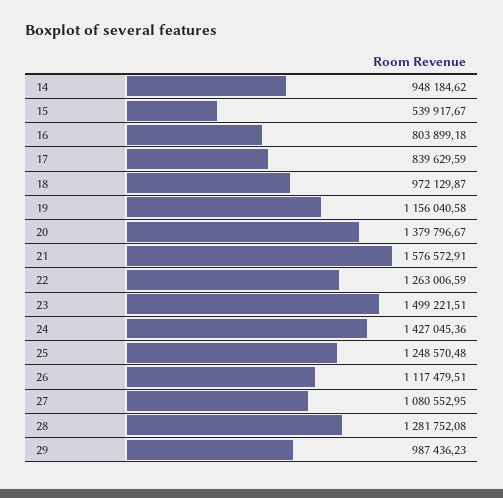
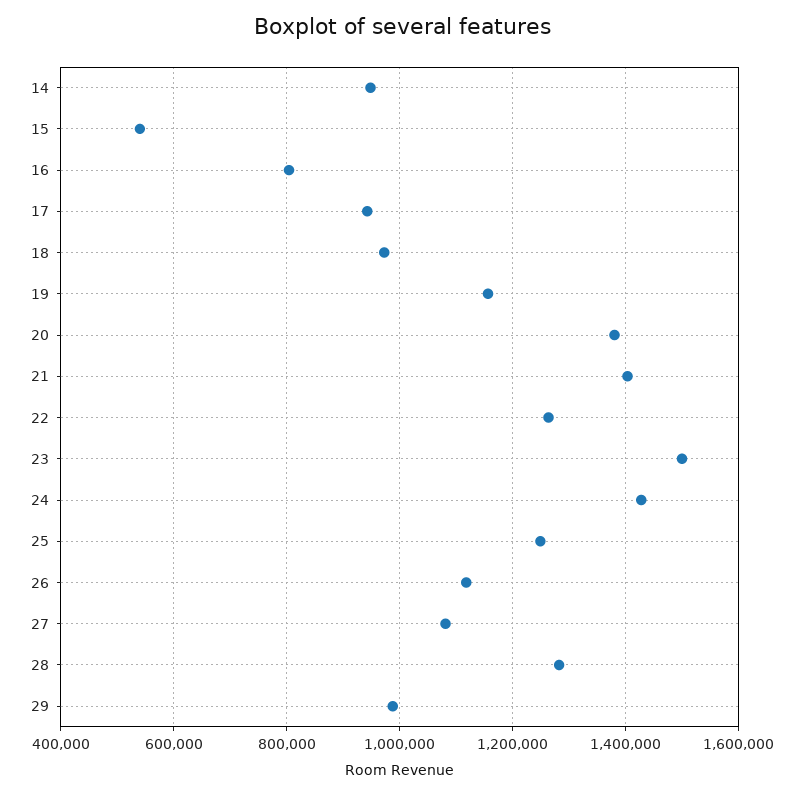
17: 839629.59 -> 940000
21: 1576572.91 -> 1400000

